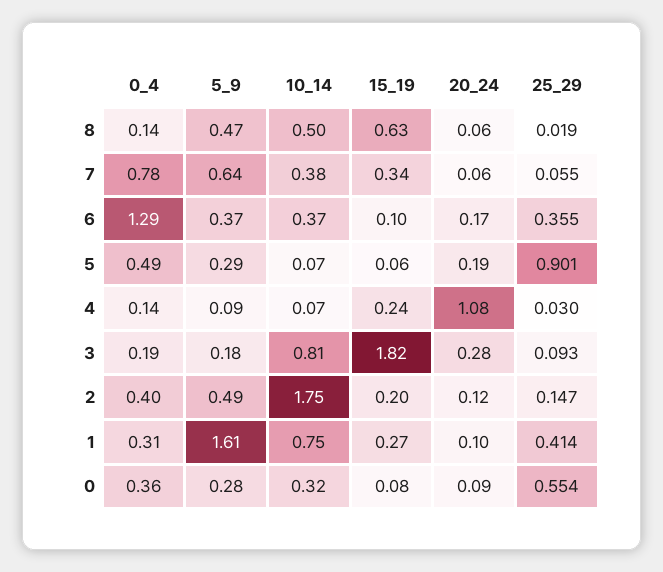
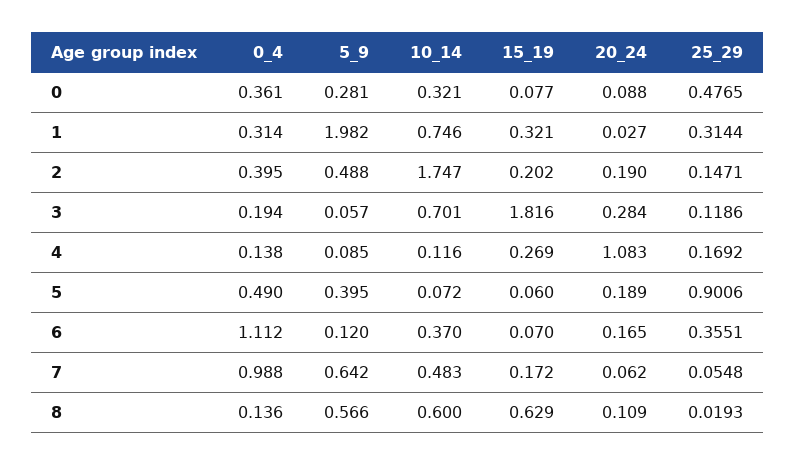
5_9, 8: 0.47 -> 0.566
10_14, 8: 0.5 -> 0.6
20_24, 8: 0.06 -> 0.109
0_4, 7: 0.78 -> 0.988
10_14, 7: 0.38 -> 0.483
15_19, 7: 0.34 -> 0.172
0_4, 6: 1.29 -> 1.112
5_9, 6: 0.37 -> 0.12
15_19, 6: 0.1 -> 0.07
5_9, 5: 0.29 -> 0.395
10_14, 4: 0.07 -> 0.116
15_19, 4: 0.24 -> 0.269
25_29, 4: 0.03 -> 0.1692
5_9, 3: 0.18 -> 0.057
10_14, 3: 0.81 -> 0.701
25_29, 3: 0.093 -> 0.1186
20_24, 2: 0.12 -> 0.19
5_9, 1: 1.61 -> 1.982
15_19, 1: 0.27 -> 0.321
20_24, 1: 0.1 -> 0.027
25_29, 1: 0.414 -> 0.3144
25_29, 0: 0.554 -> 0.4765

